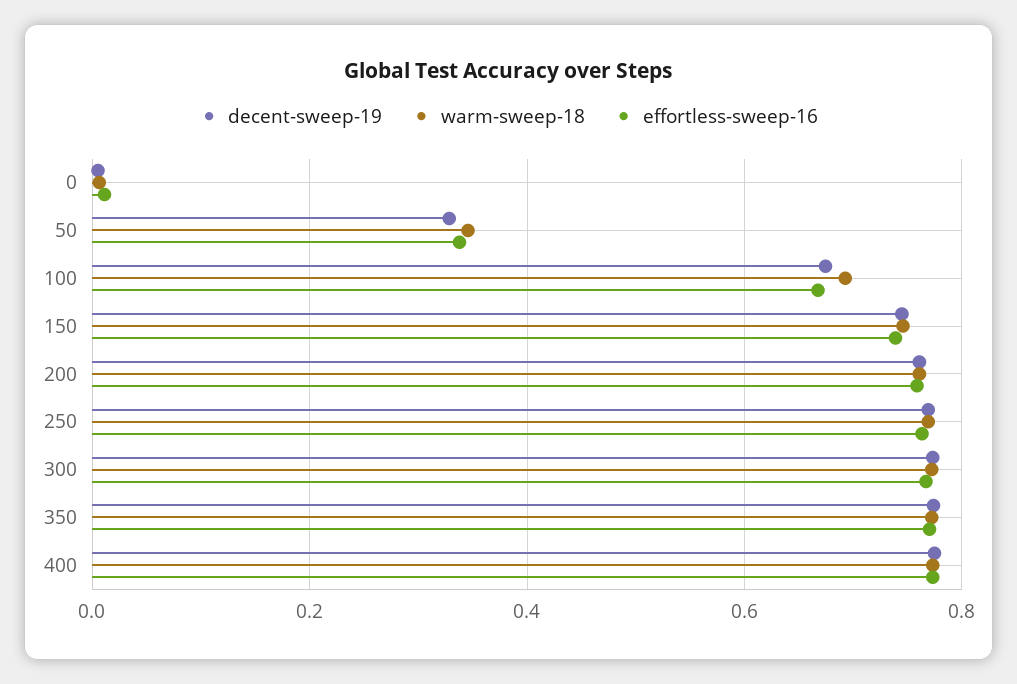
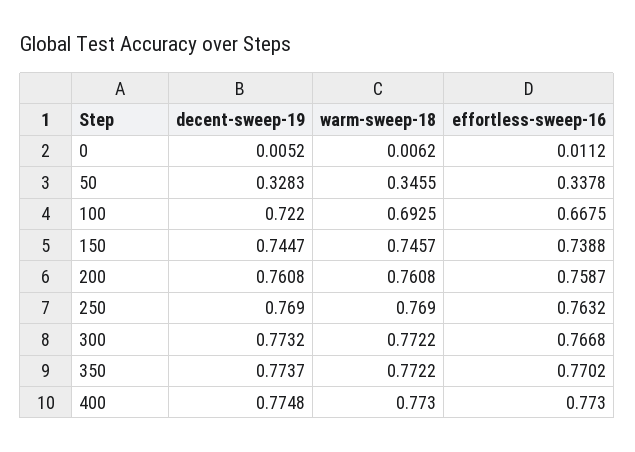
decent-sweep-19, 100: 0.68 -> 0.722

